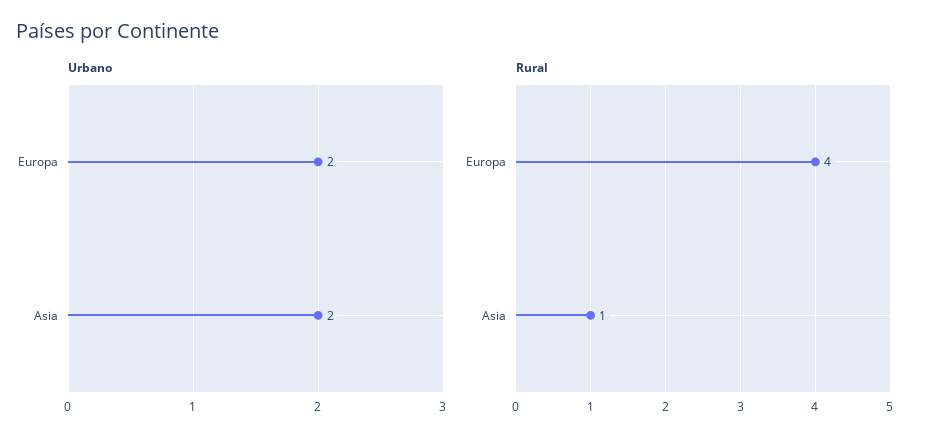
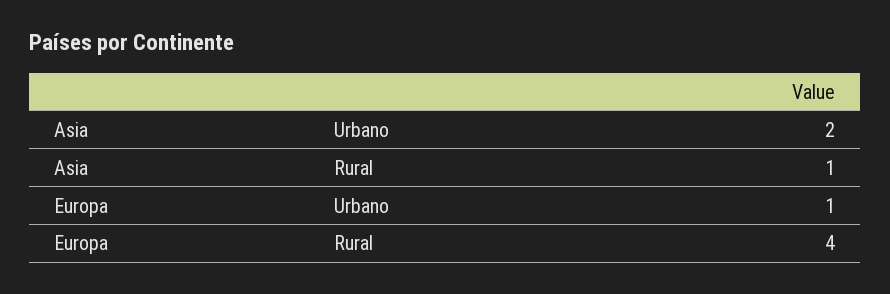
Urbano, Europa: 2 -> 1

